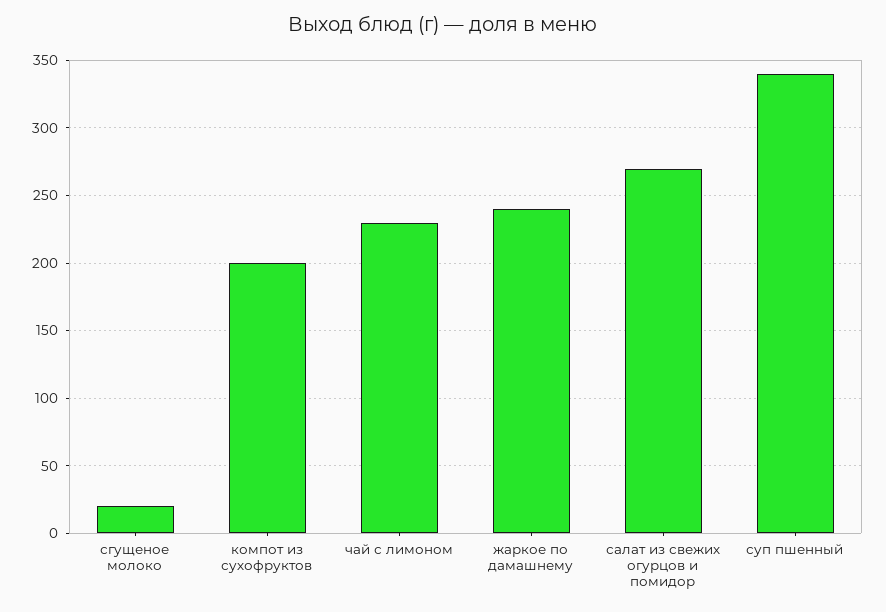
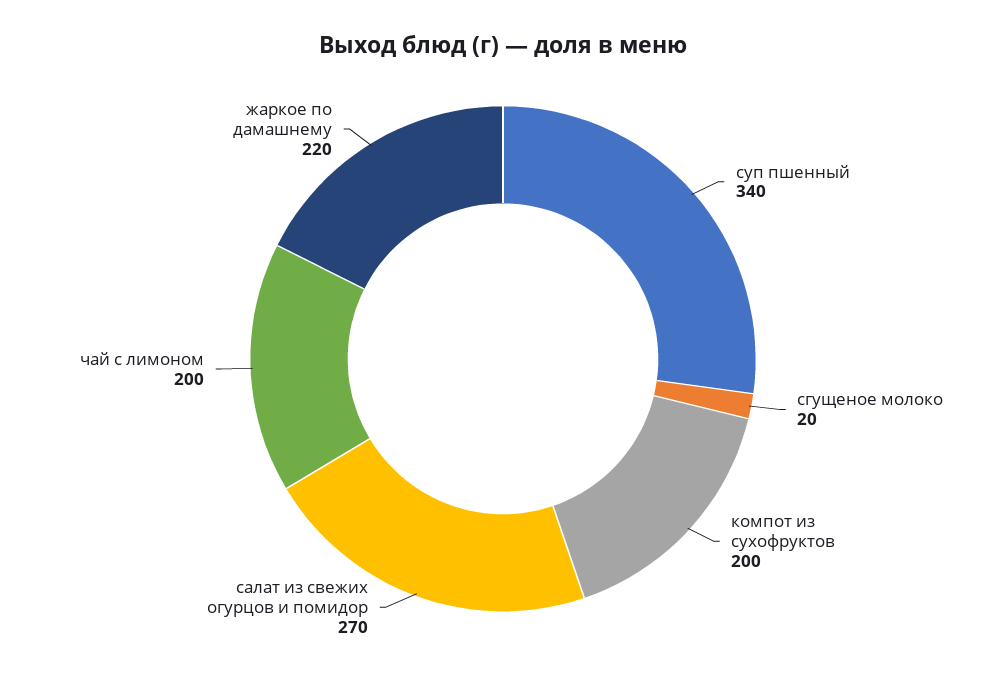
чай с лимоном: 230 -> 200
жаркое по дамашнему: 240 -> 220

